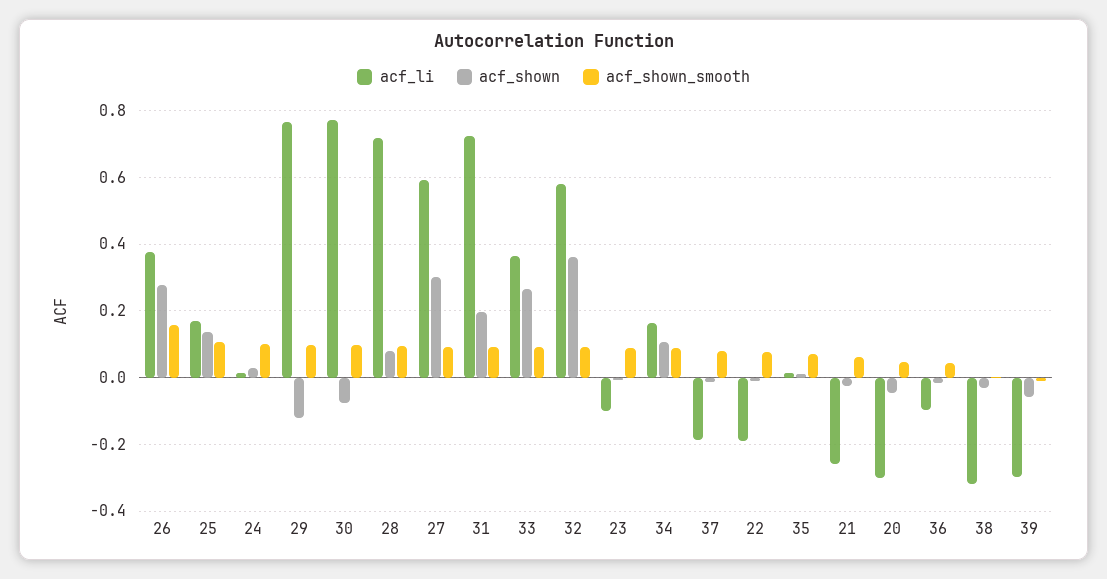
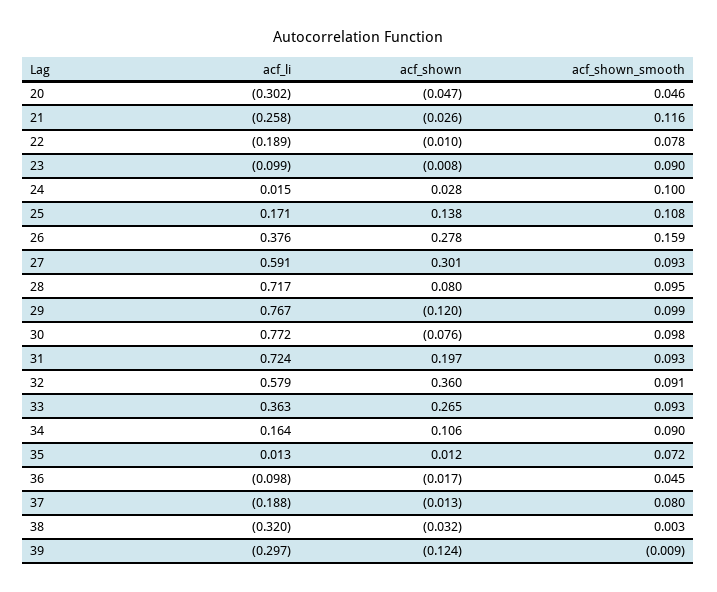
acf_shown_smooth, 21: 0.06 -> 0.116
acf_shown, 39: -0.06 -> -0.124

